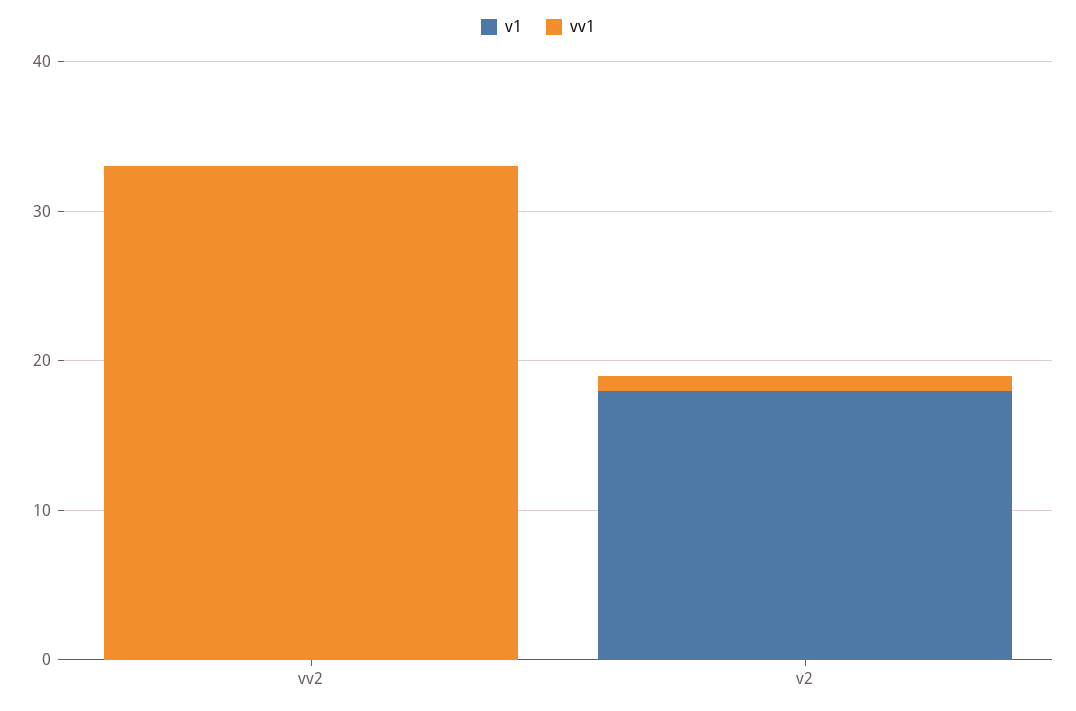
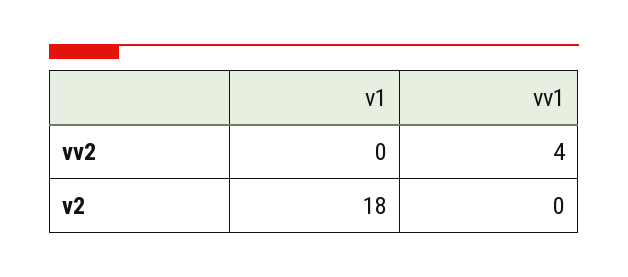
vv1, vv2: 33 -> 4
vv1, v2: 1 -> 0

